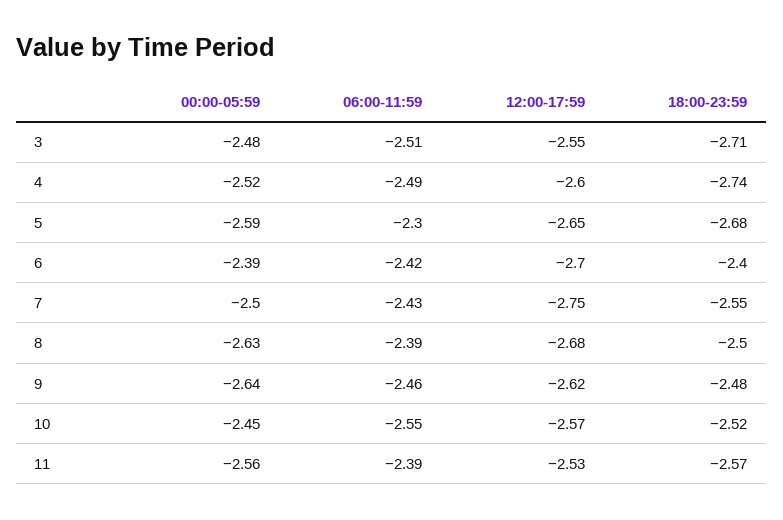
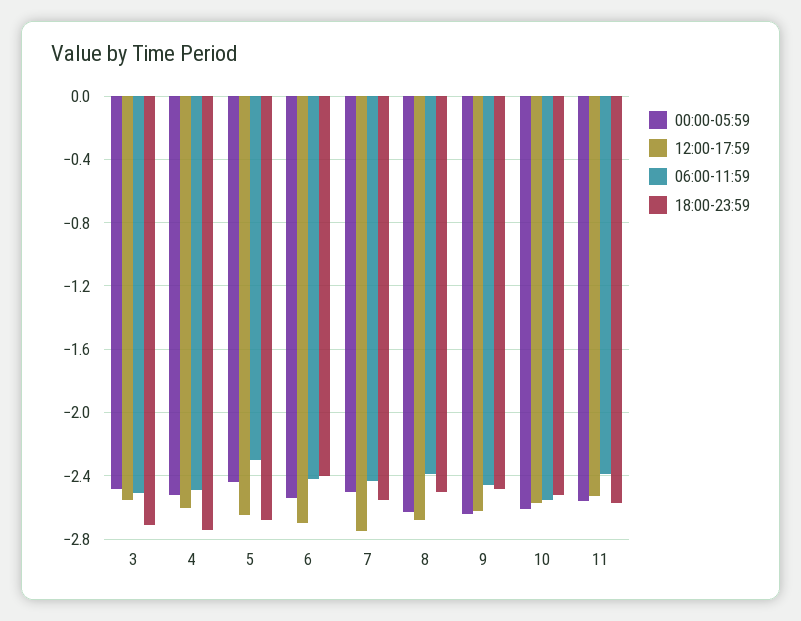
00:00-05:59, 5: -2.59 -> -2.45
00:00-05:59, 6: -2.39 -> -2.55
00:00-05:59, 10: -2.45 -> -2.6

